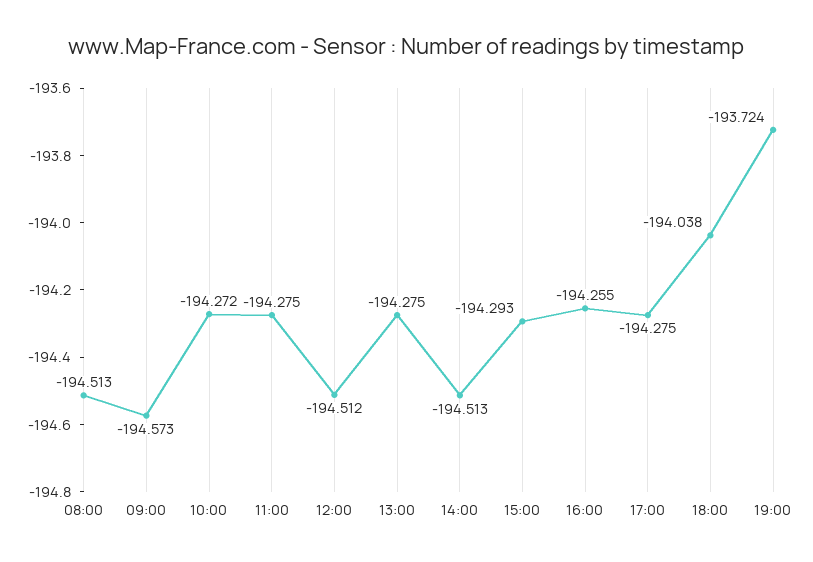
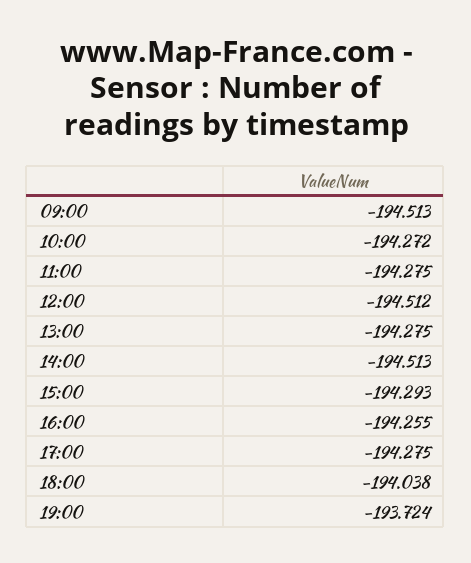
08:00: -194.513 -> none
09:00: -194.573 -> -194.513

